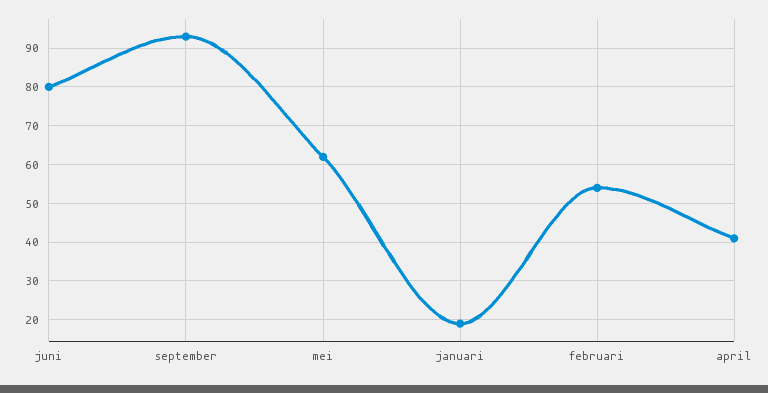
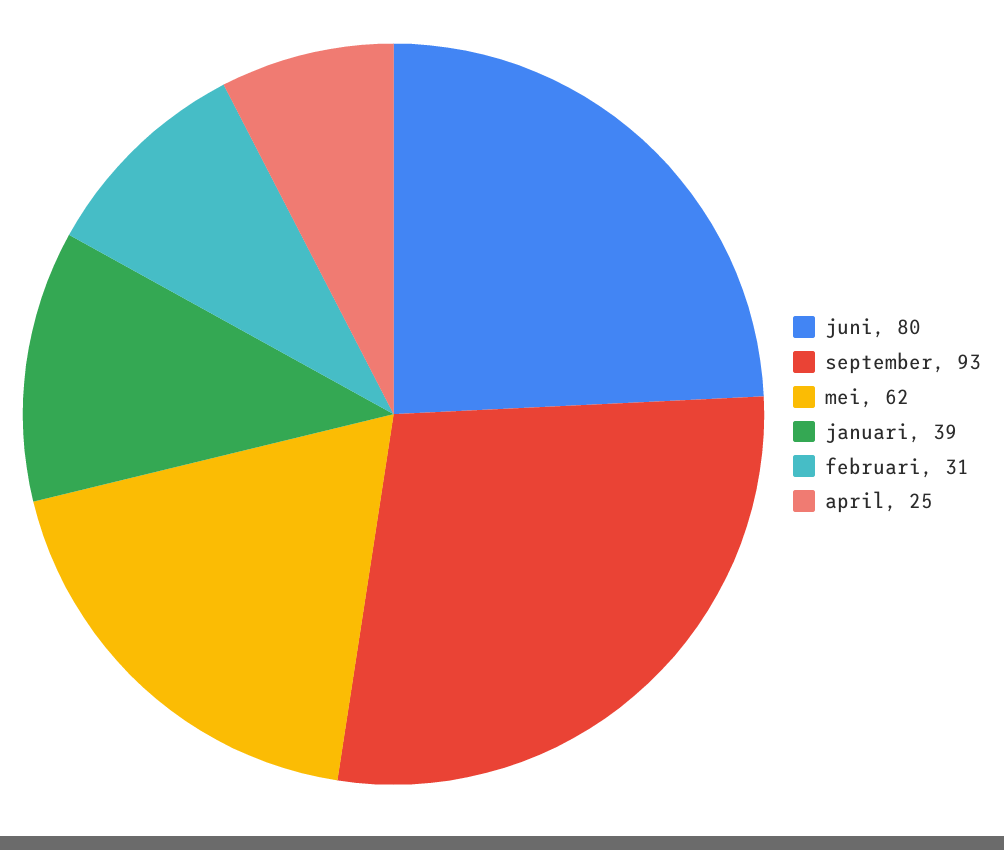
januari: 20 -> 39
februari: 55 -> 31
april: 40 -> 25

